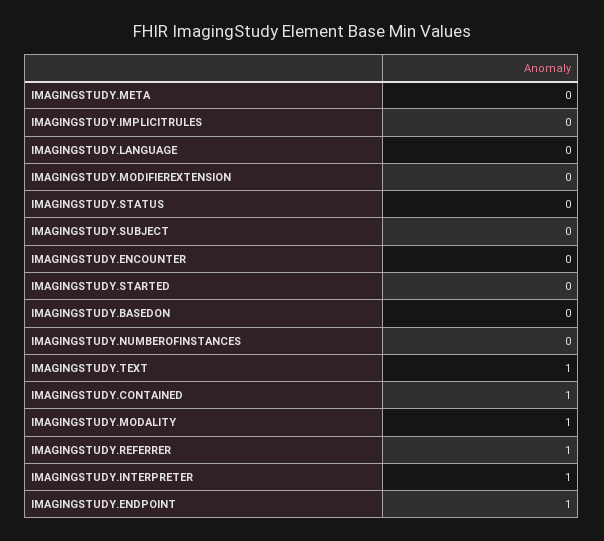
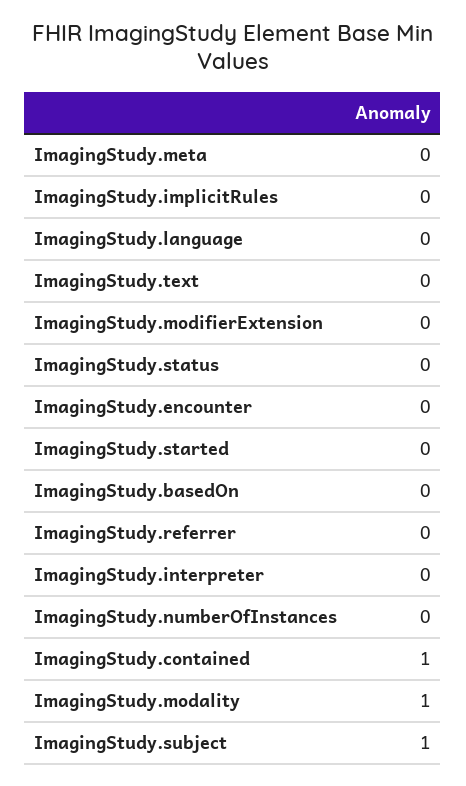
IMAGINGSTUDY.SUBJECT: 0 -> 1
IMAGINGSTUDY.TEXT: 1 -> 0
IMAGINGSTUDY.REFERRER: 1 -> 0
IMAGINGSTUDY.INTERPRETER: 1 -> 0
IMAGINGSTUDY.ENDPOINT: 1 -> none

